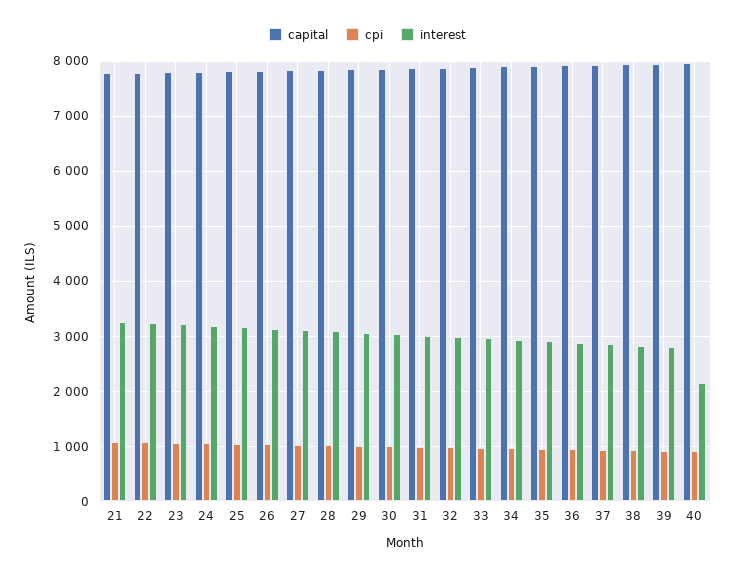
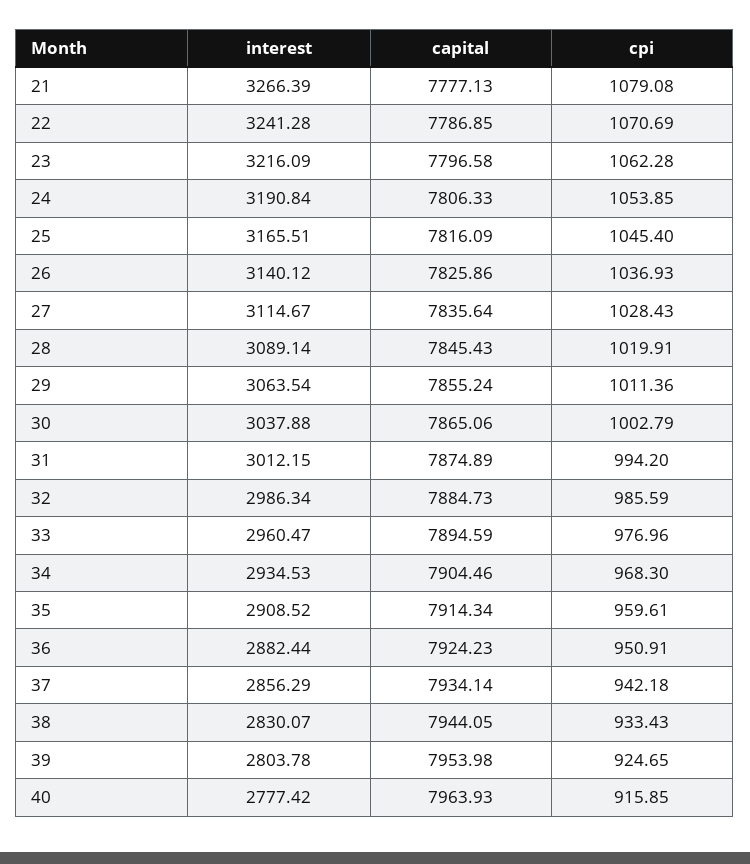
interest, 40: 2200 -> 2777.42

